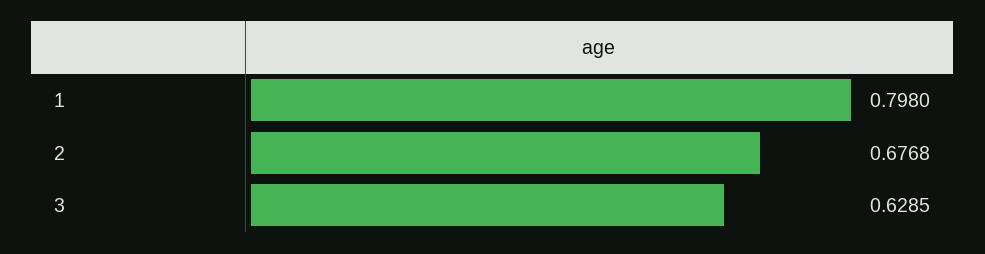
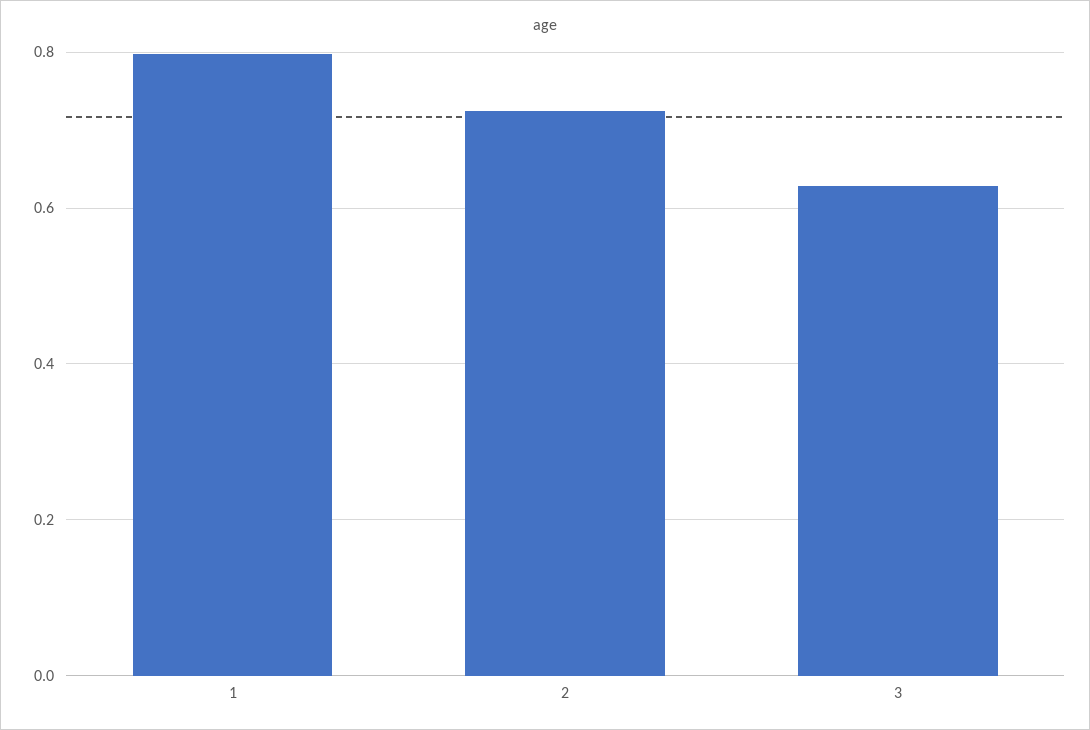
2: 0.6768 -> 0.72

